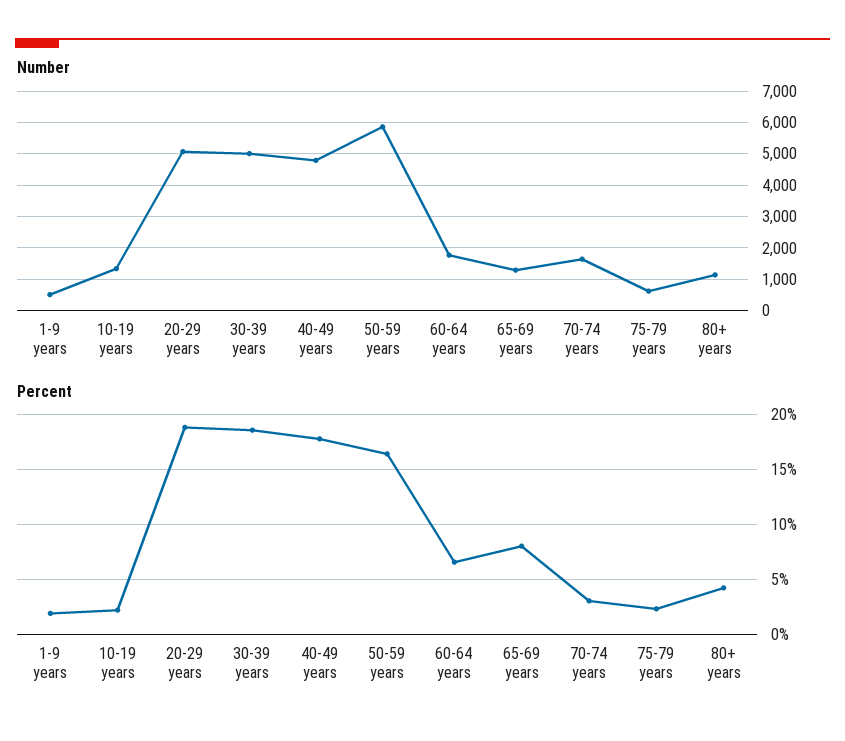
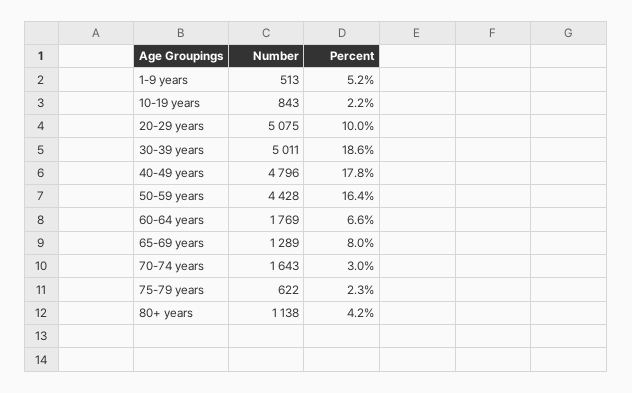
Number, 10-19 years: 1400 -> 843
Number, 50-59 years: 5800 -> 4428
Percent, 1-9 years: 2 -> 5.2
Percent, 20-29 years: 19 -> 10

